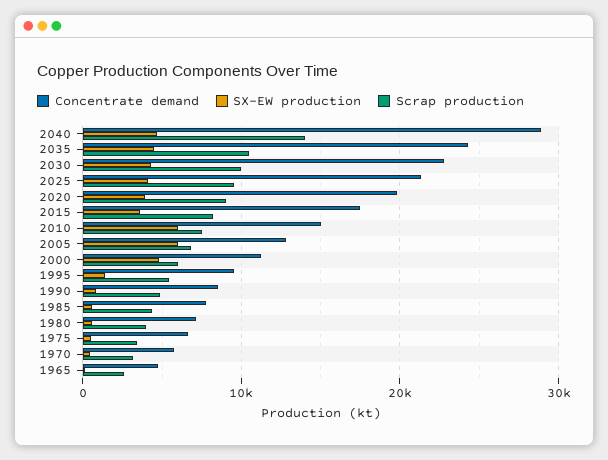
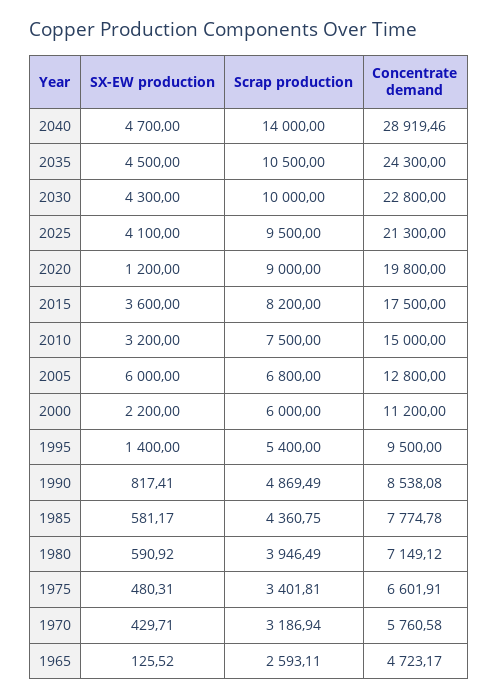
SX-EW production, 2020: 4000 -> 1200
SX-EW production, 2010: 6000 -> 3200
SX-EW production, 2000: 5000 -> 2200

